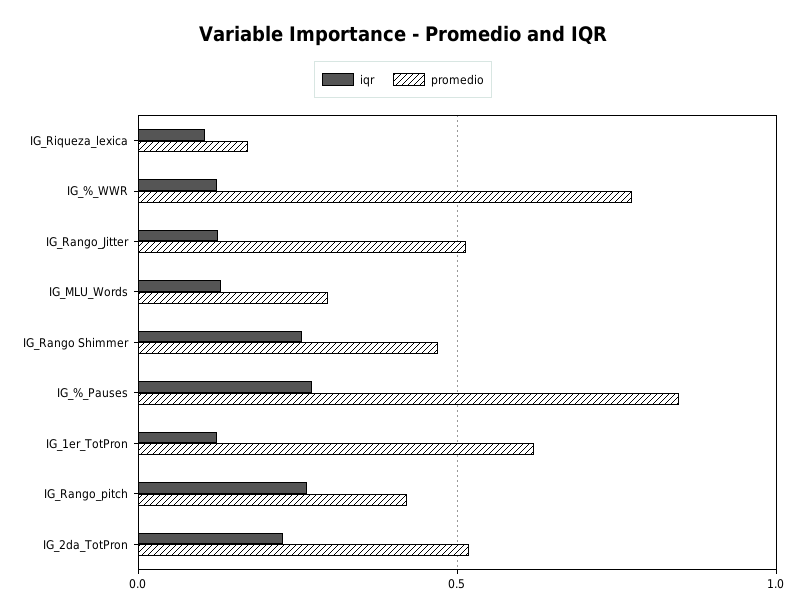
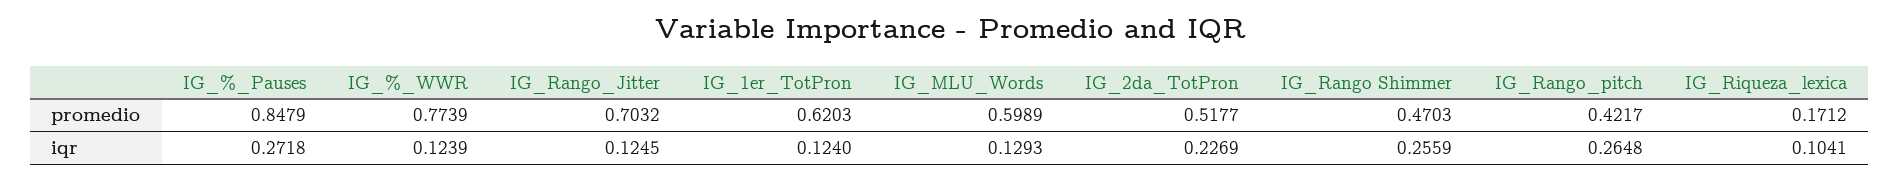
promedio, IG_Rango_Jitter: 0.5 -> 0.7032
promedio, IG_MLU_Words: 0.3 -> 0.5989

